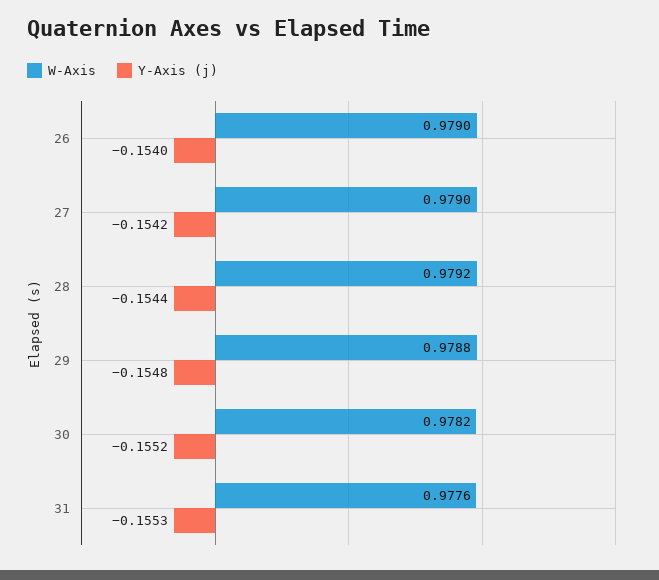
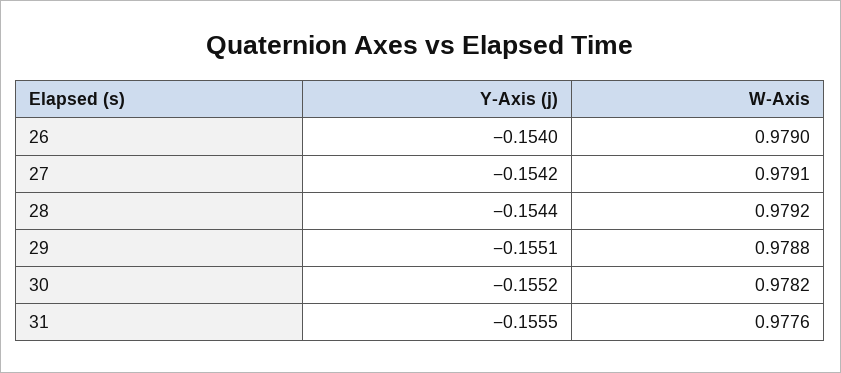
W-Axis, 27: 0.979 -> 0.9791
Y-Axis (j), 29: -0.1548 -> -0.1551
Y-Axis (j), 31: -0.1553 -> -0.1555

